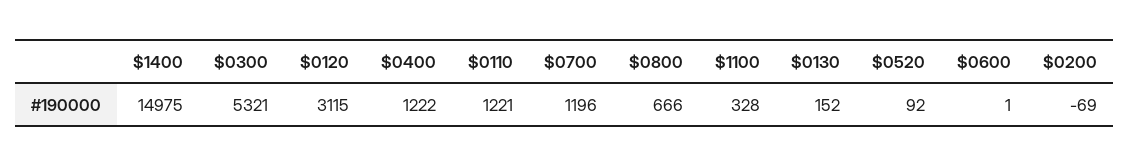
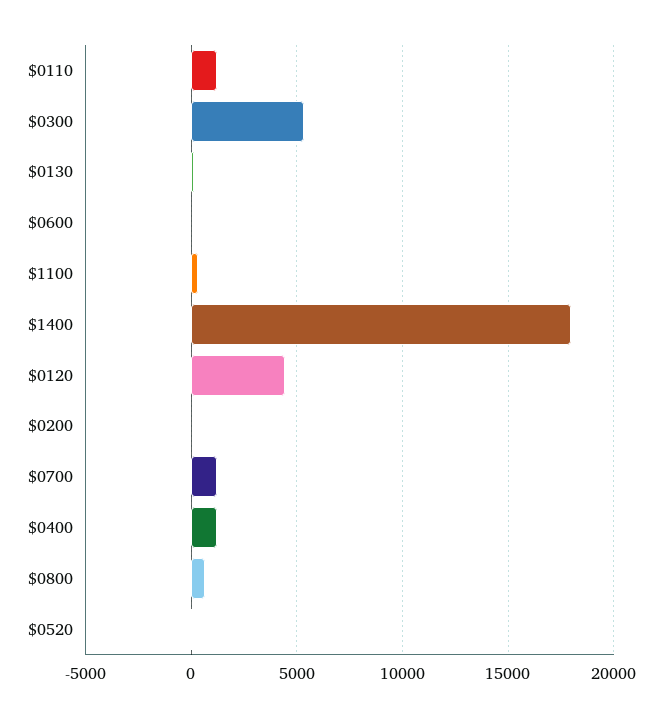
$1400: 14975 -> 18000
$0120: 3115 -> 4500

